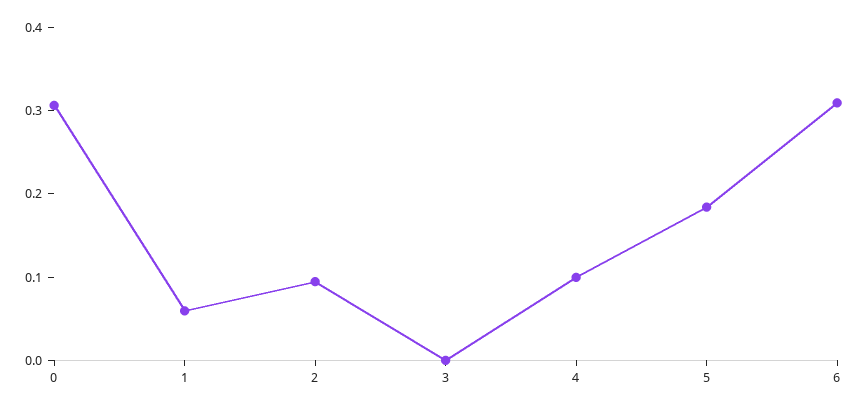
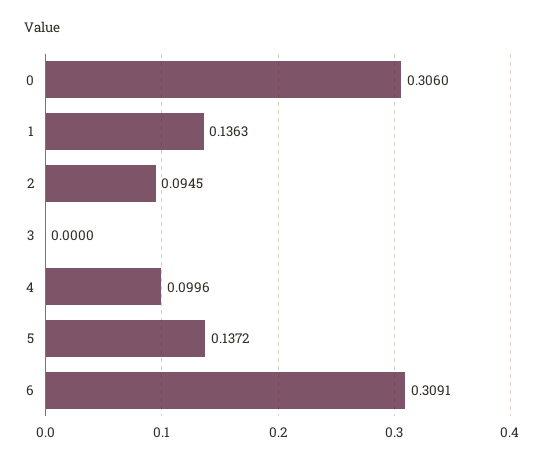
1: 0.06 -> 0.1363
5: 0.18 -> 0.1372

